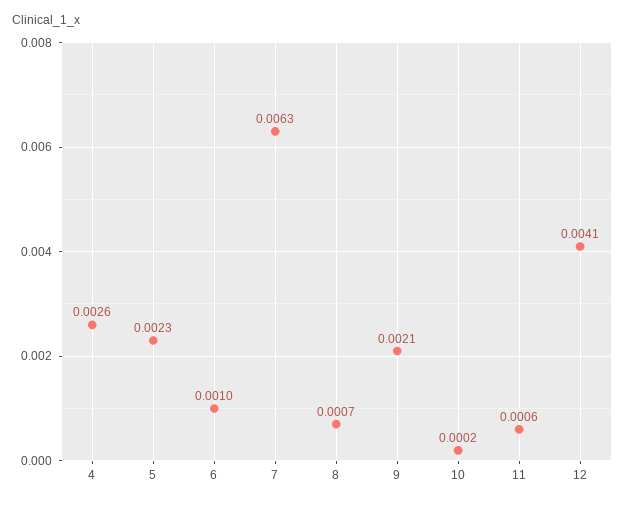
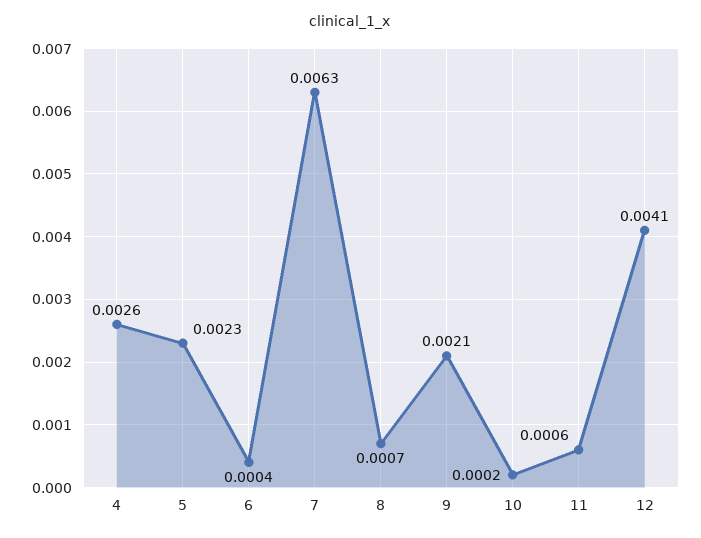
6: 0.001 -> 0.0004

